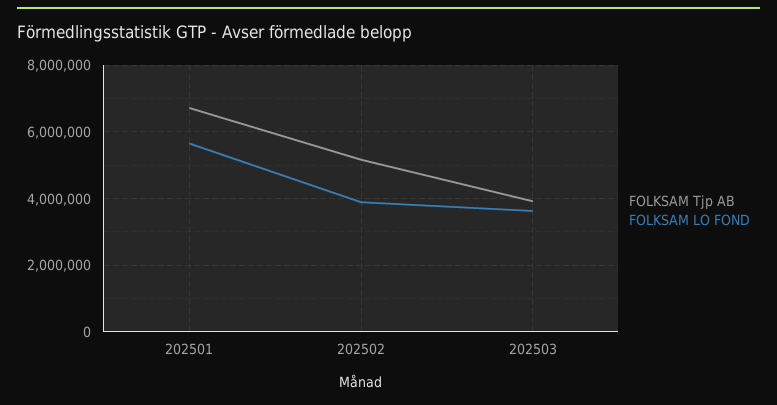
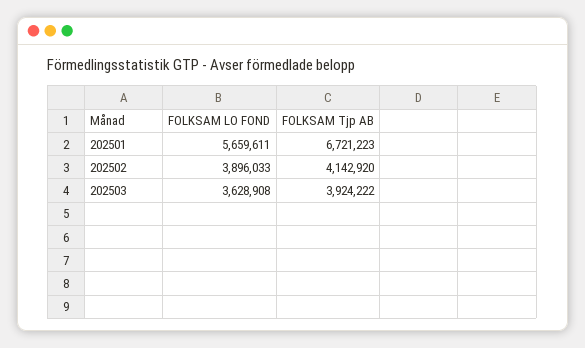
FOLKSAM Tjp AB, 202502: 5200000 -> 4142920

